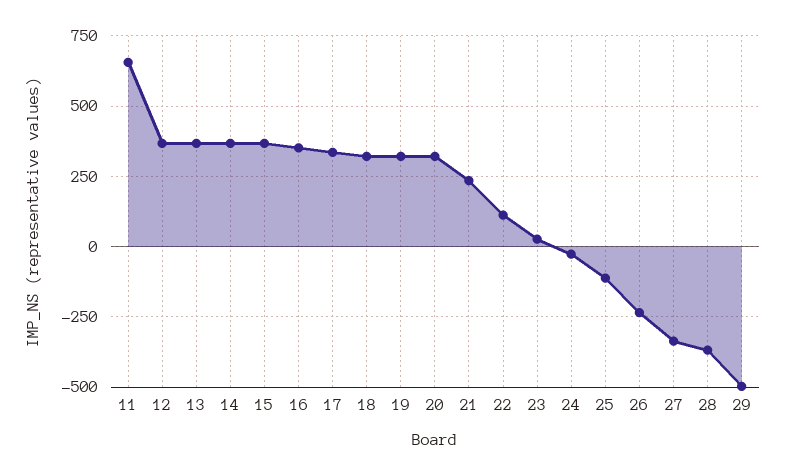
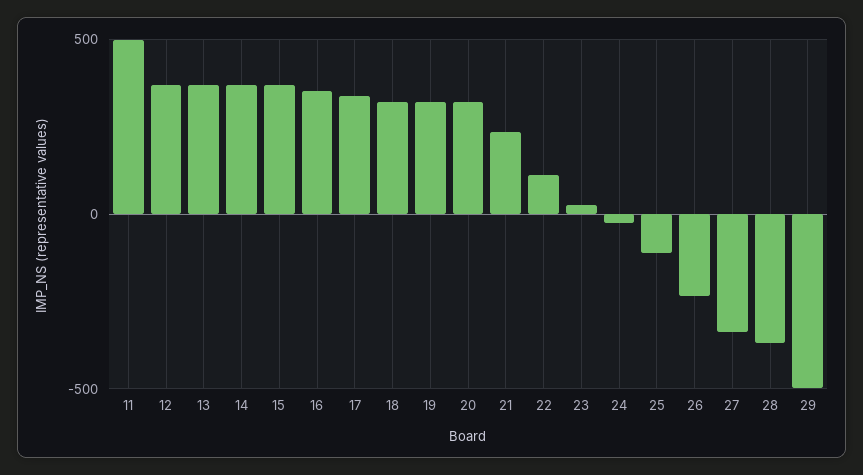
11: 650 -> 500

